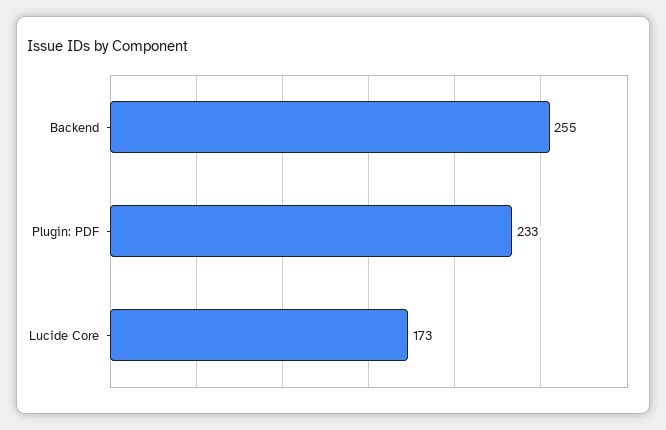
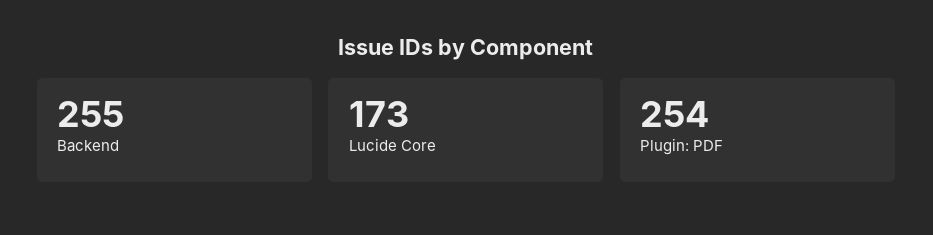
Plugin: PDF: 233 -> 254

